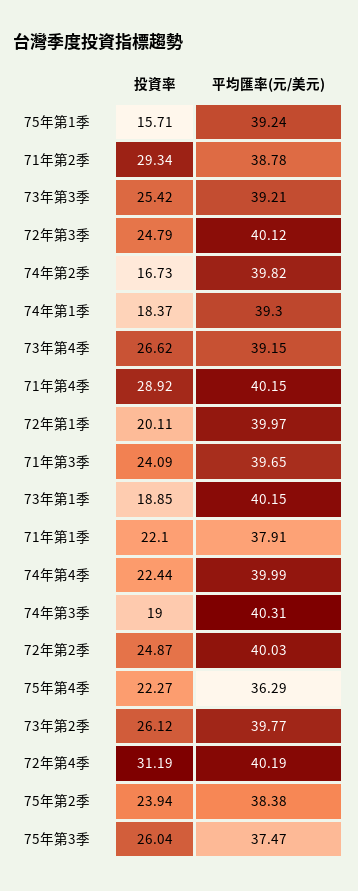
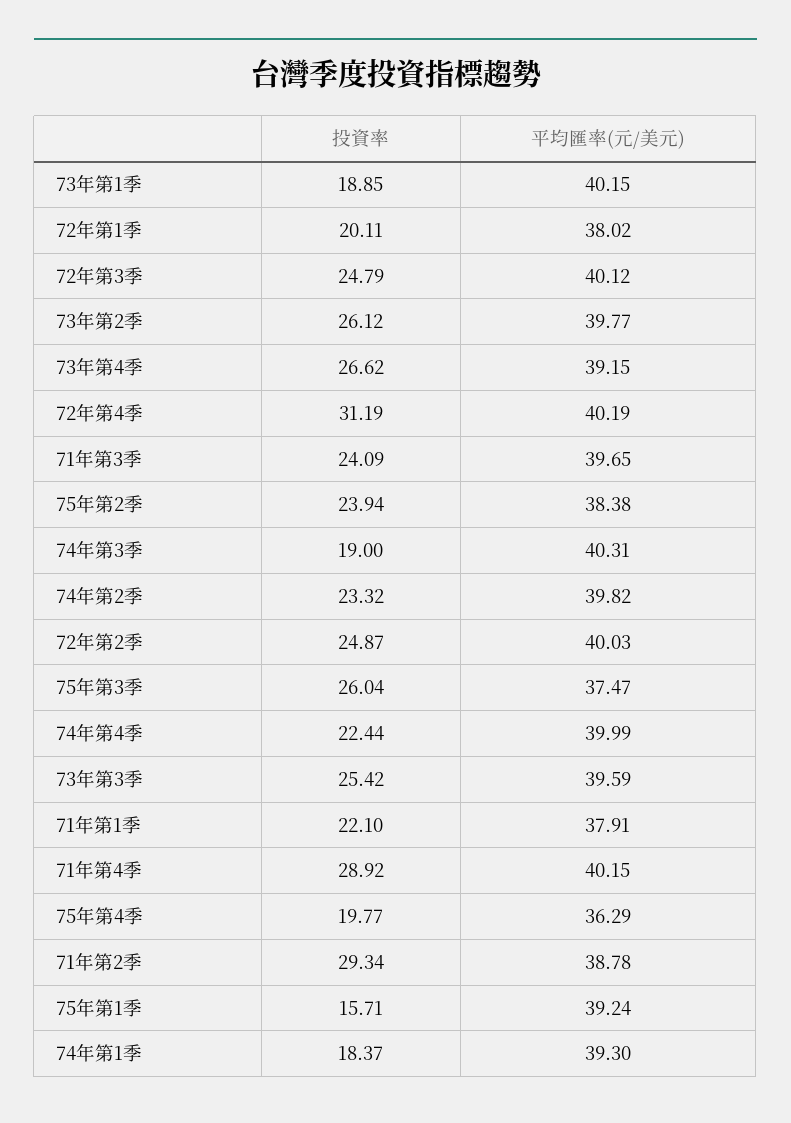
平均匯率(元/美元), 73年第3季: 39.21 -> 39.59
投資率, 74年第2季: 16.73 -> 23.32
平均匯率(元/美元), 72年第1季: 39.97 -> 38.02
投資率, 75年第4季: 22.27 -> 19.77

